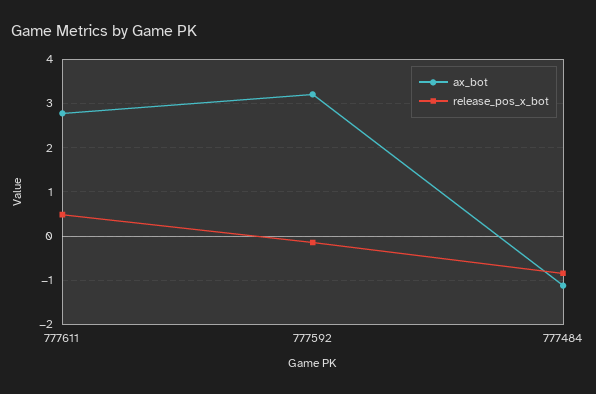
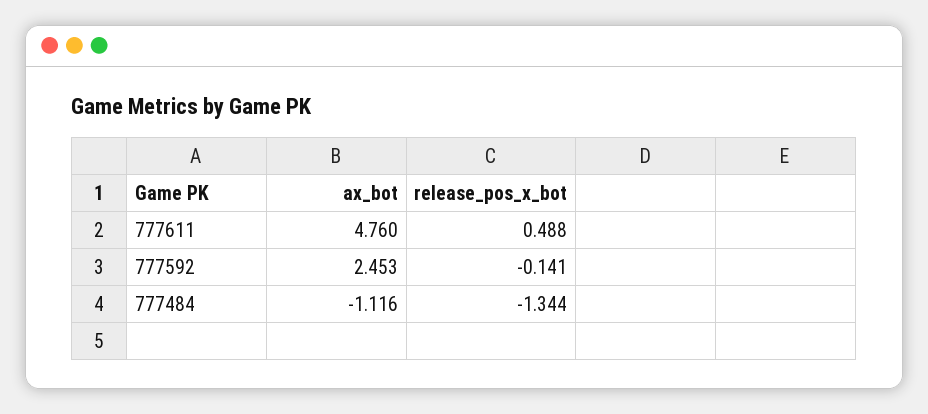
ax_bot, 777611: 2.8 -> 4.76
ax_bot, 777592: 3.2 -> 2.453
release_pos_x_bot, 777484: -0.8 -> -1.344

